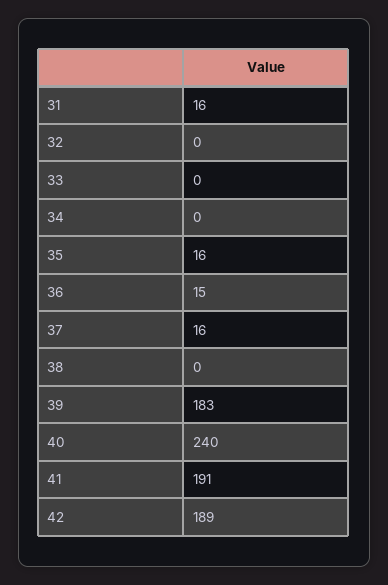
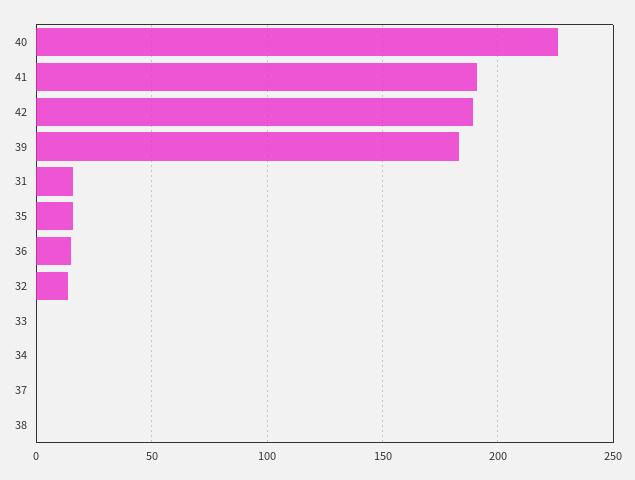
32: 0 -> 15
37: 16 -> 0
40: 240 -> 225

